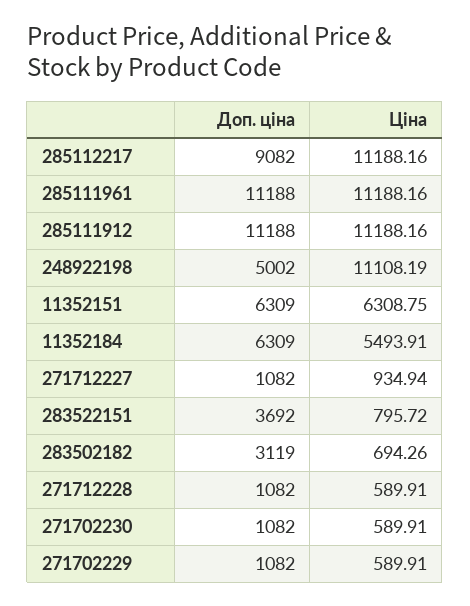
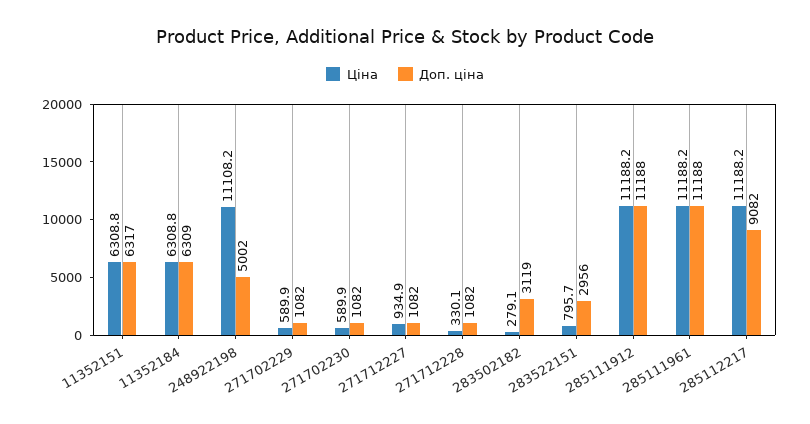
Доп. ціна, 11352151: 6309 -> 6317
Ціна, 11352184: 5493.91 -> 6308.8
Доп. ціна, 283522151: 3692 -> 2956
Ціна, 283502182: 694.26 -> 279.1
Ціна, 271712228: 589.91 -> 330.1

